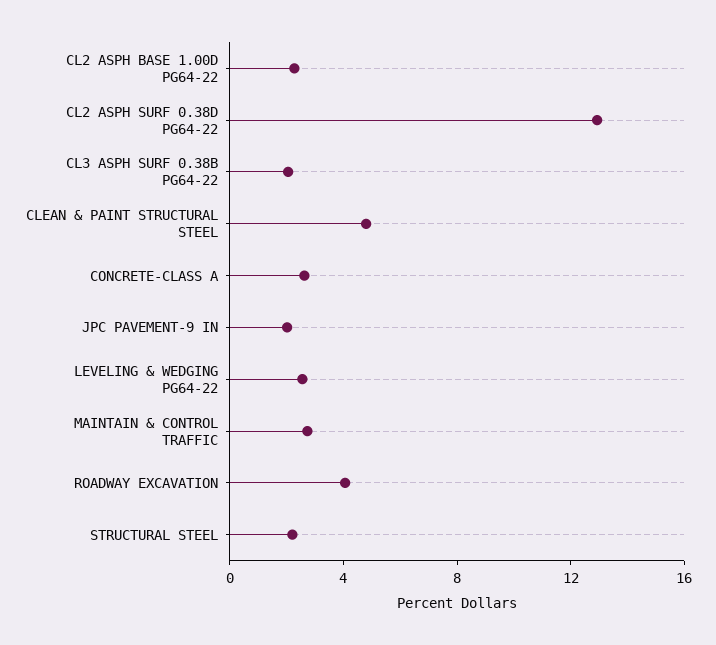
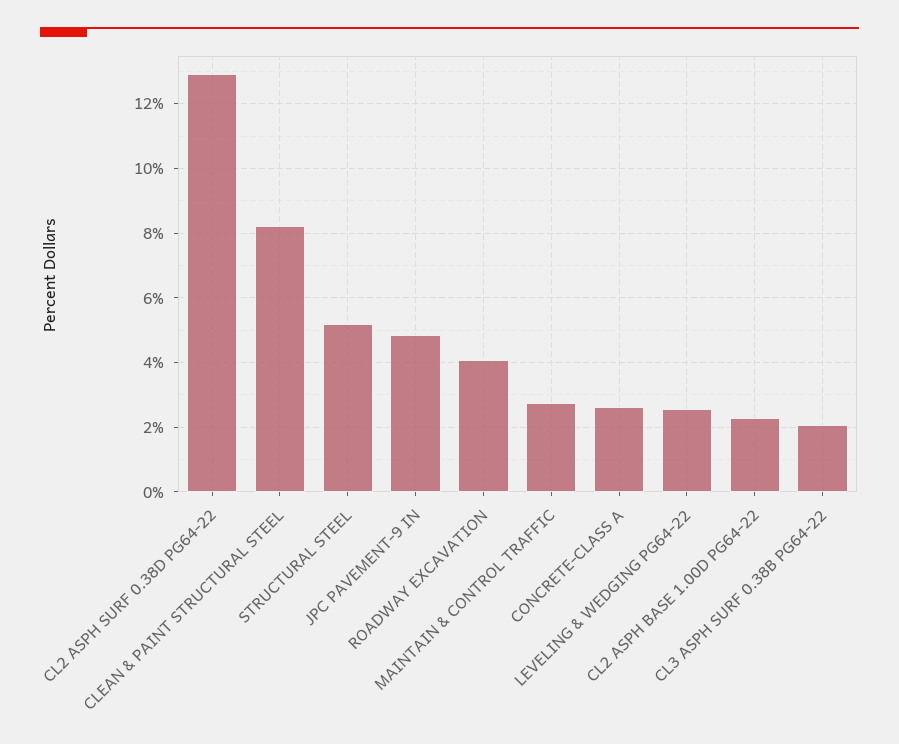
CLEAN & PAINT STRUCTURAL STEEL: 5 -> 8.2
JPC PAVEMENT-9 IN: 2 -> 4.8
STRUCTURAL STEEL: 2 -> 5.2

